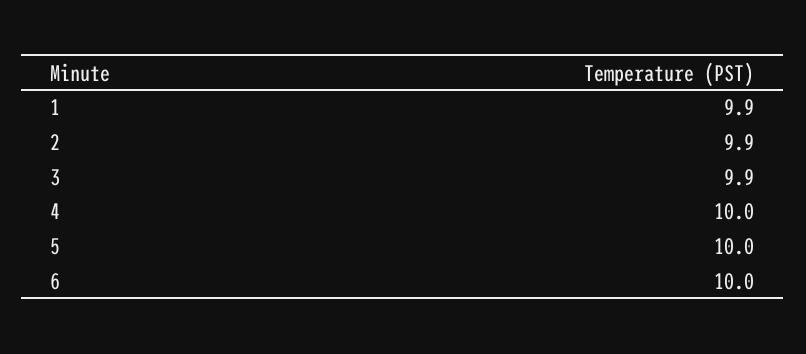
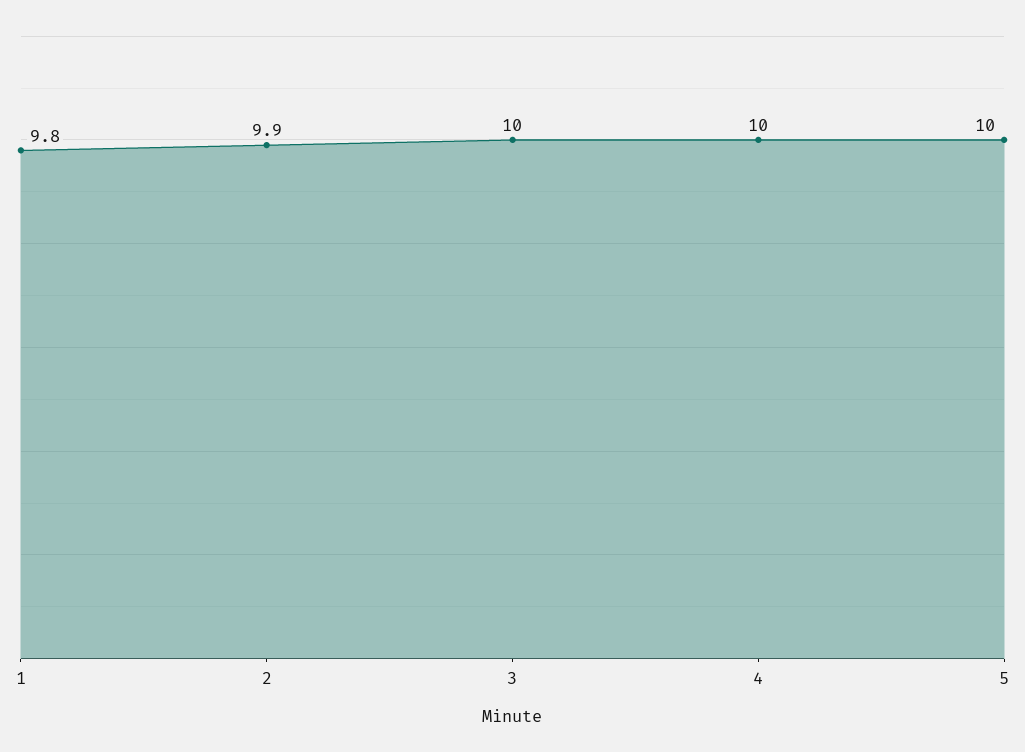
1: 9.9 -> 9.8
3: 9.9 -> 10
6: 10 -> none

